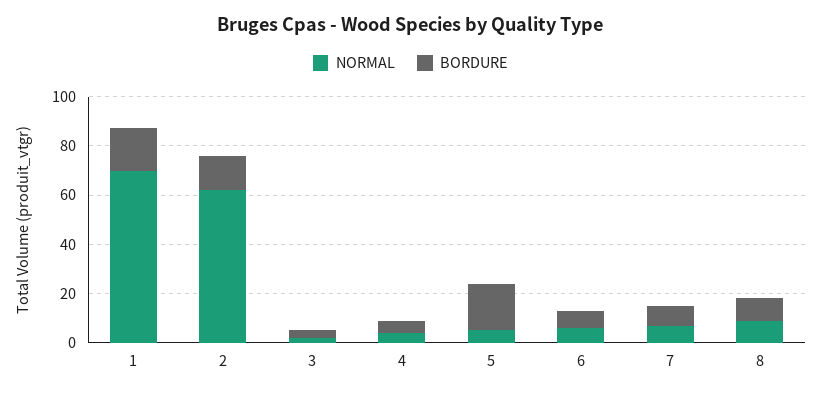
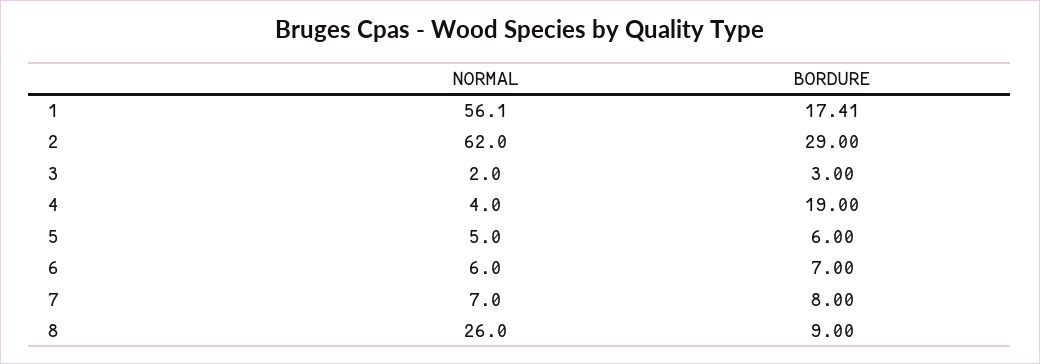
NORMAL, 1: 70 -> 56.1
BORDURE, 2: 15 -> 29
BORDURE, 4: 5 -> 19
BORDURE, 5: 20 -> 6
NORMAL, 8: 10 -> 26

